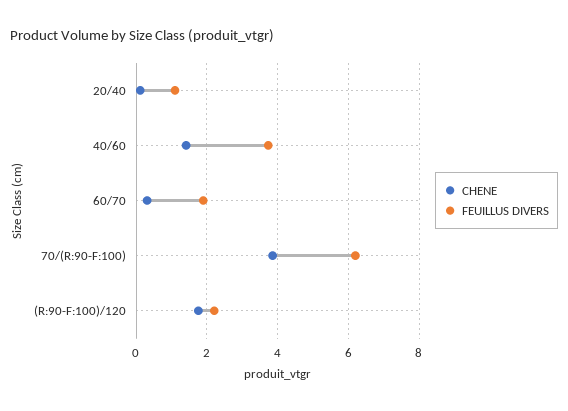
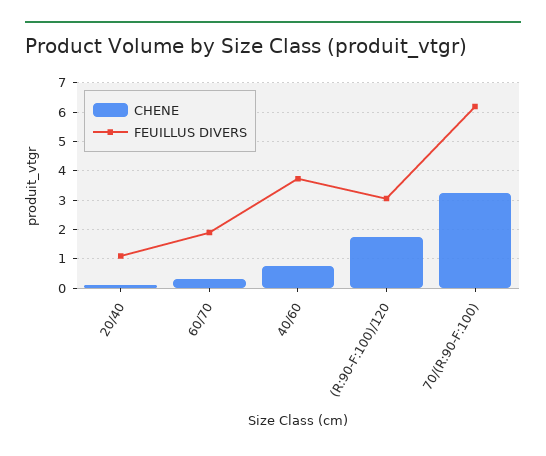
CHENE, 40/60: 1.4 -> 0.75
CHENE, 70/(R:90-F:100): 3.8 -> 3.25
FEUILLUS DIVERS, (R:90-F:100)/120: 2.2 -> 3

